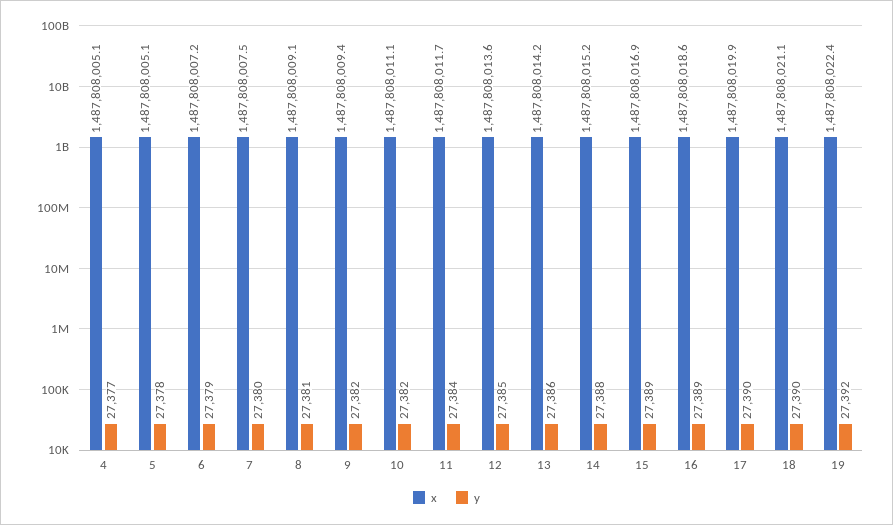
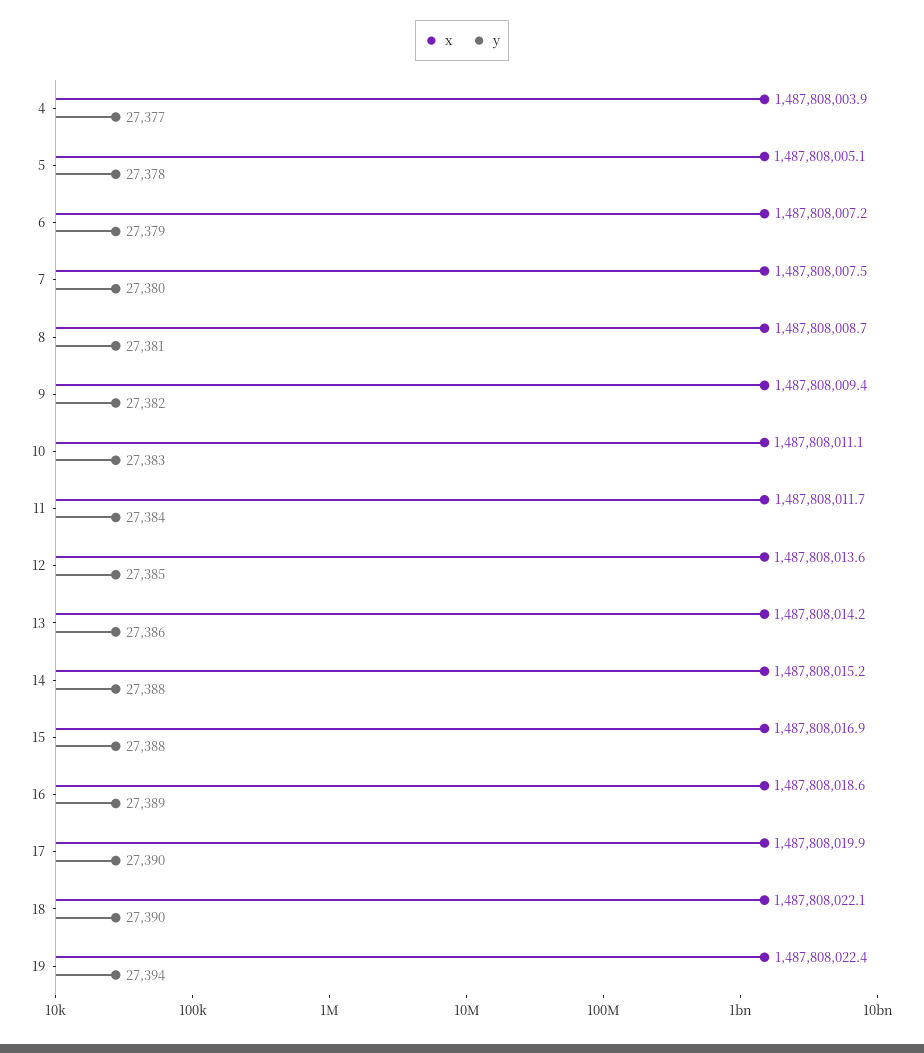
x, 4: 1487808005.1 -> 1487808003.9
x, 8: 1487808009.1 -> 1487808008.7
y, 10: 27382 -> 27383
y, 15: 27389 -> 27388
x, 18: 1487808021.1 -> 1487808022.1
y, 19: 27392 -> 27394

